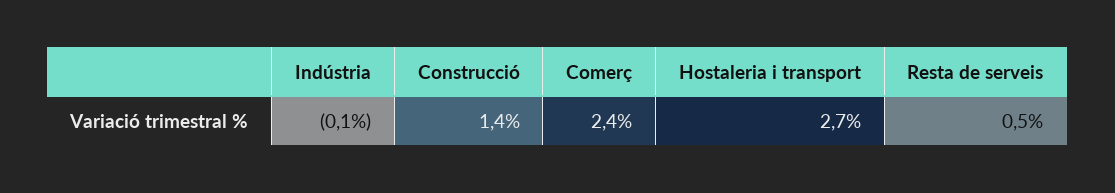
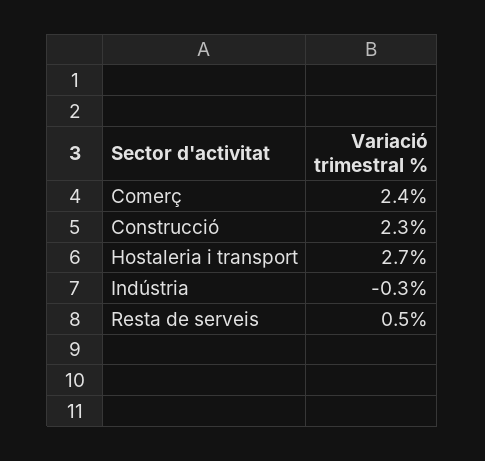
Indústria: -0.1 -> -0.3
Construcció: 1.4 -> 2.3

